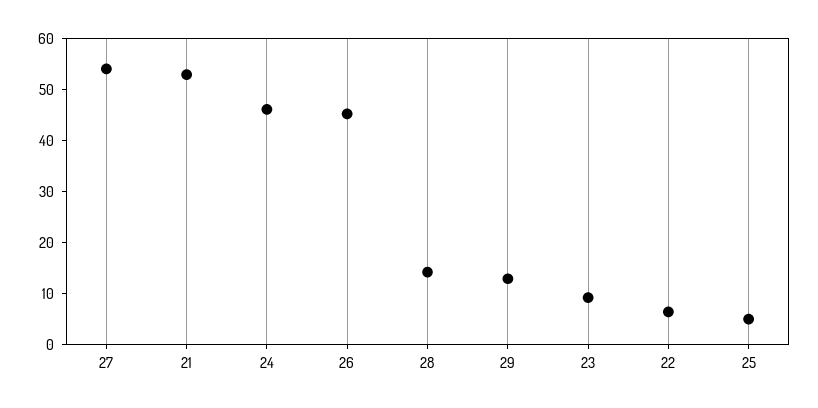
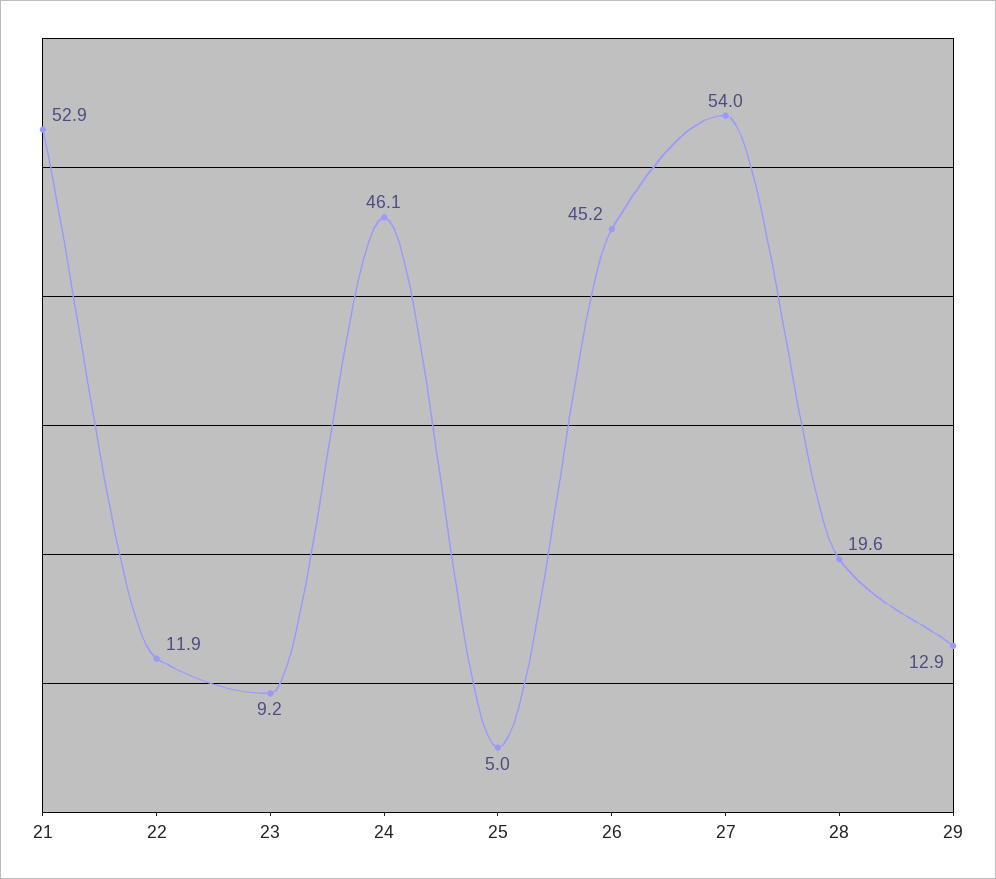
28: 14 -> 19.6
22: 6 -> 11.9

